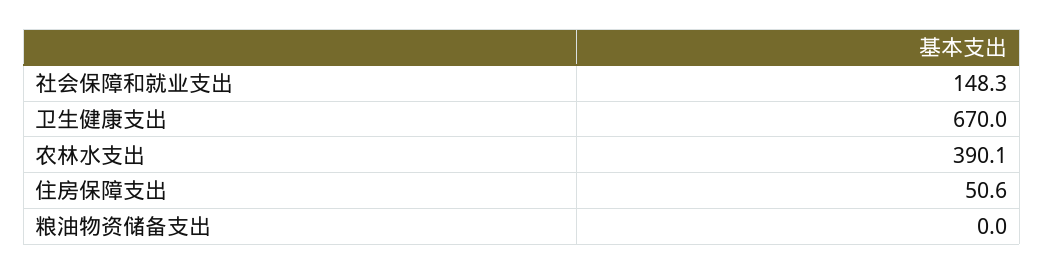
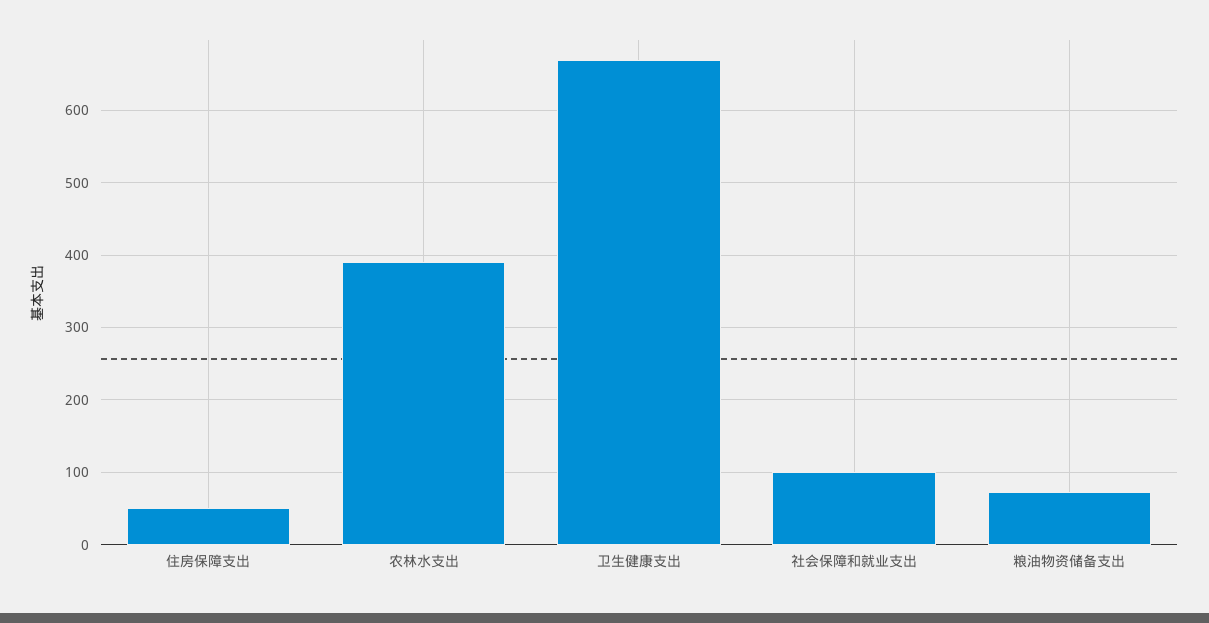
社会保障和就业支出: 148.3 -> 100
粮油物资储备支出: 0 -> 70

